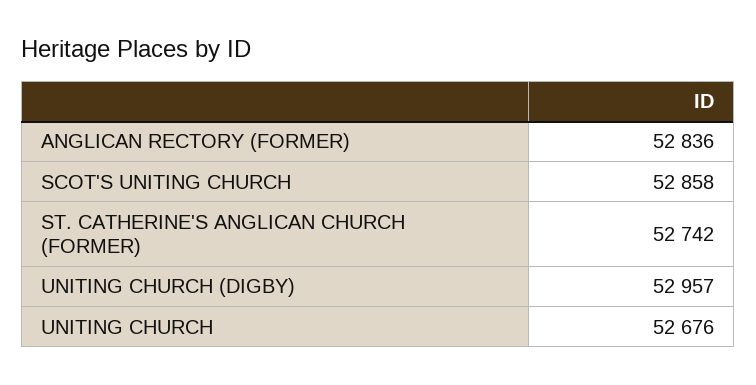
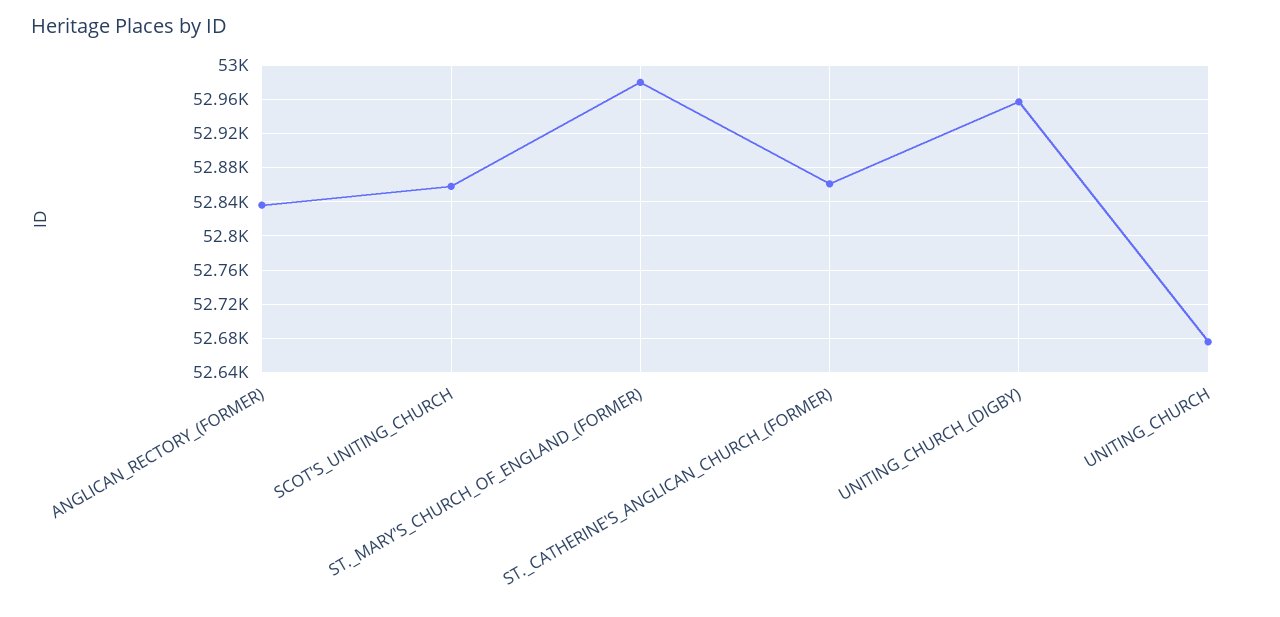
ST. CATHERINE'S ANGLICAN CHURCH (FORMER): 52742 -> 52860
ST._MARY'S_CHURCH_OF_ENGLAND_(FORMER): none -> 52980

